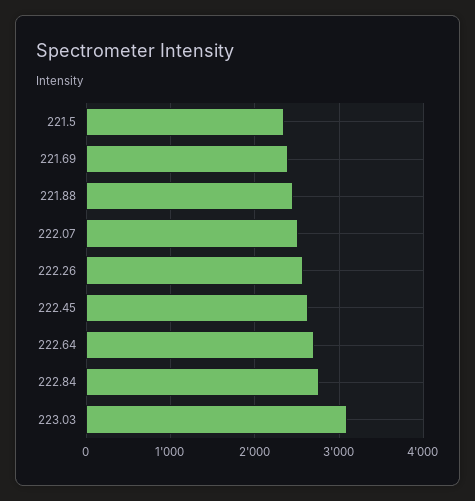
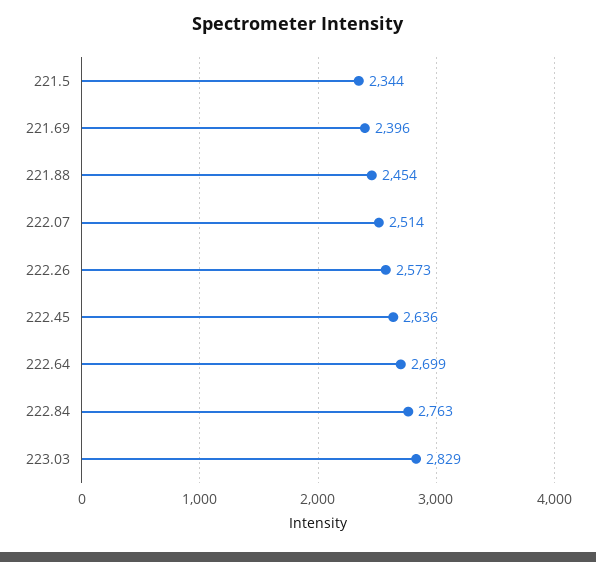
223.03: 3100 -> 2829

